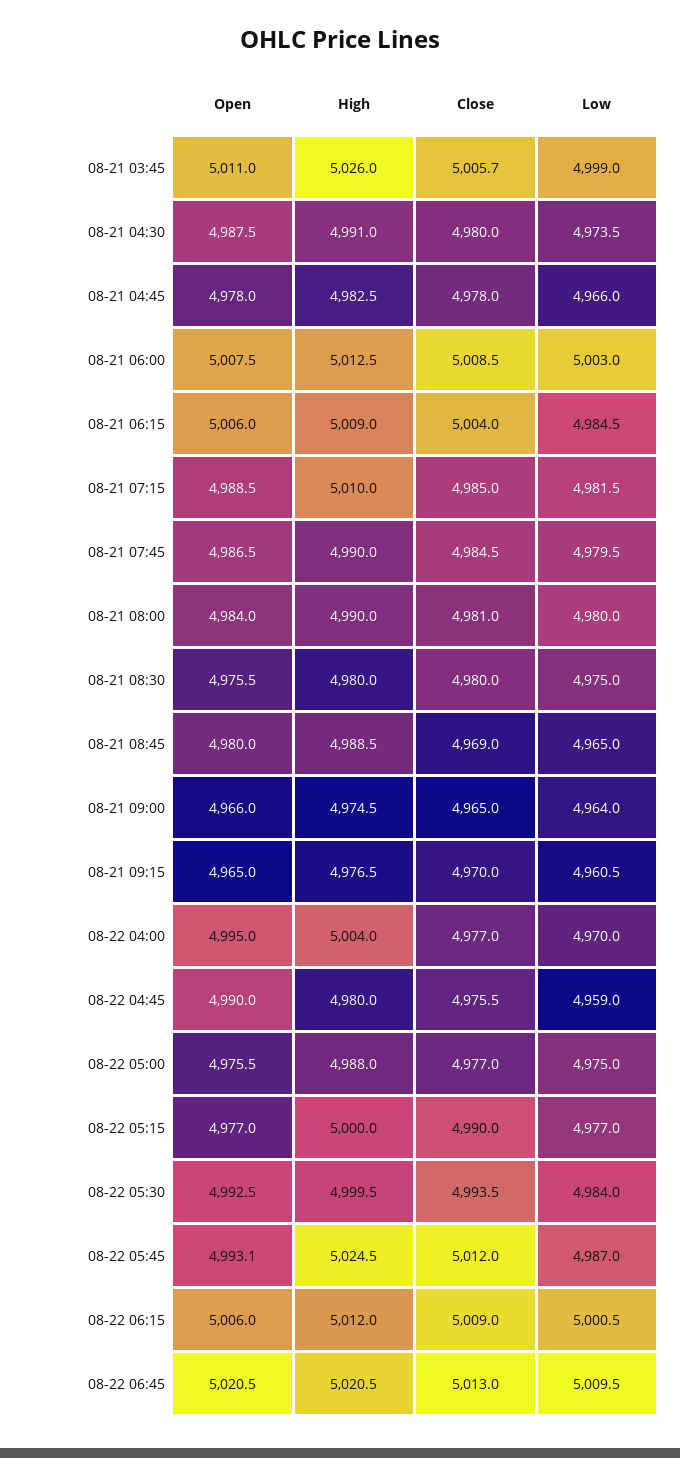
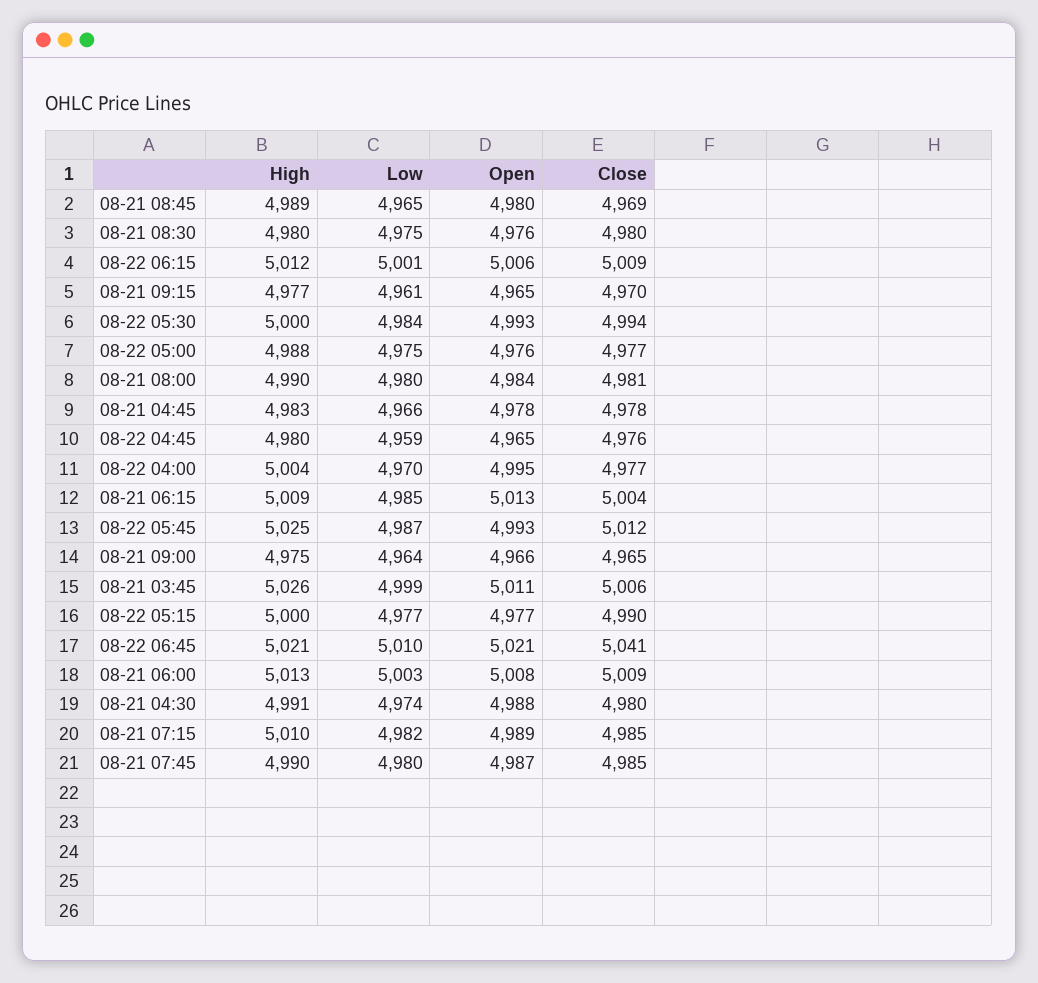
Open, 08-21 06:15: 5006 -> 5013
Open, 08-22 04:45: 4990 -> 4965
Close, 08-22 06:45: 5013 -> 5041

